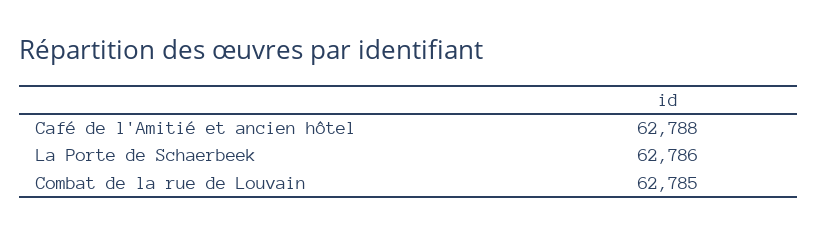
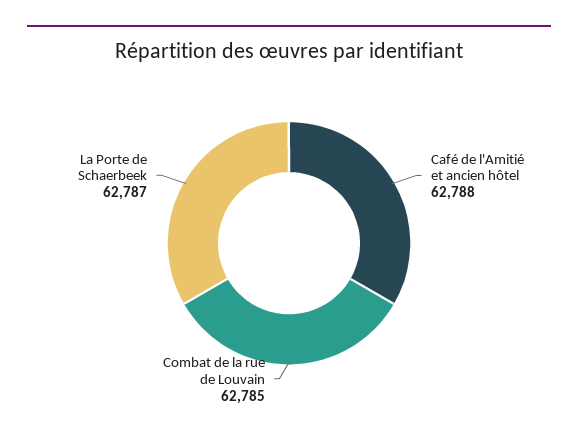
La Porte de Schaerbeek: 62786 -> 62787

